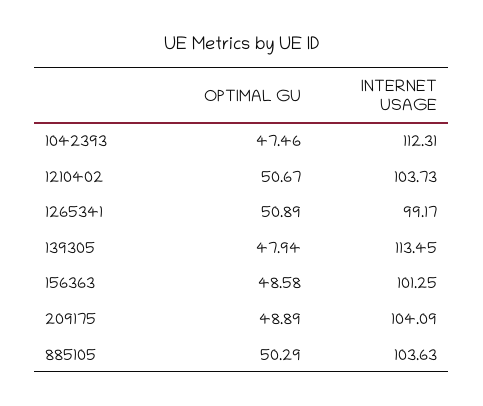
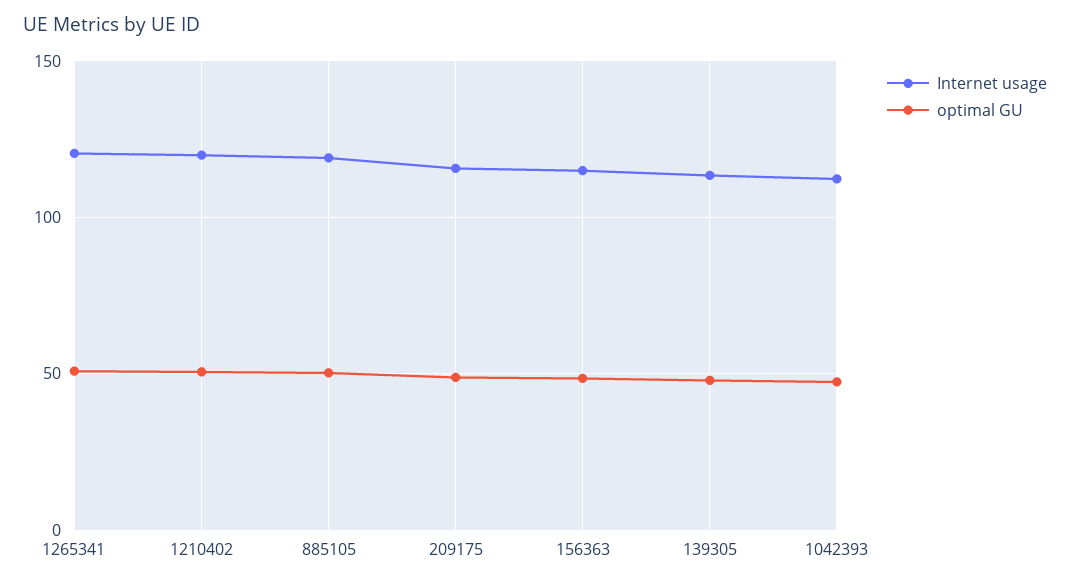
INTERNET USAGE, 1210402: 103.73 -> 120
INTERNET USAGE, 1265341: 99.17 -> 120
INTERNET USAGE, 156363: 101.25 -> 115
INTERNET USAGE, 209175: 104.09 -> 115
INTERNET USAGE, 885105: 103.63 -> 120

